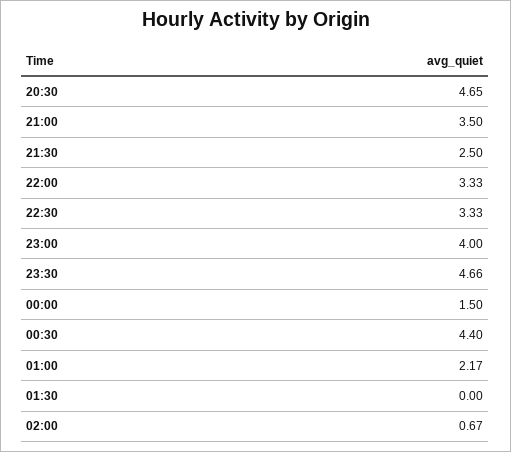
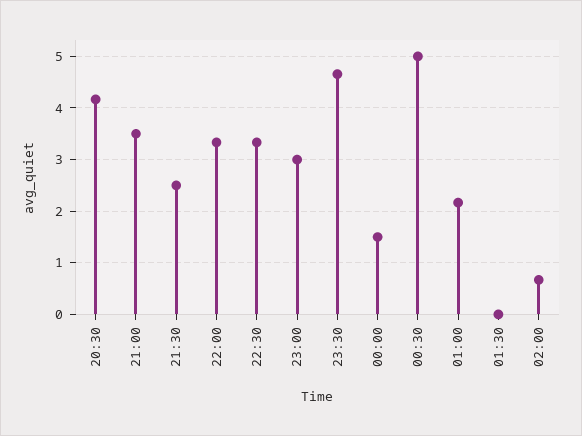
20:30: 4.65 -> 4.2
23:00: 4 -> 3
00:30: 4.4 -> 5

